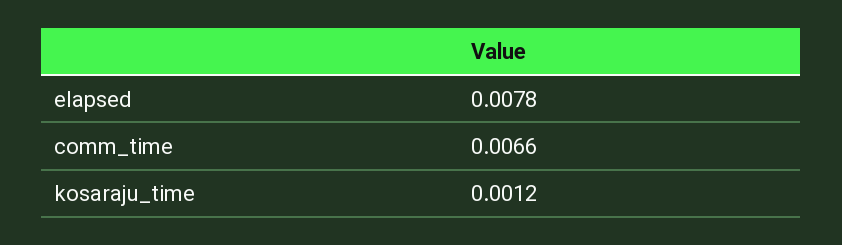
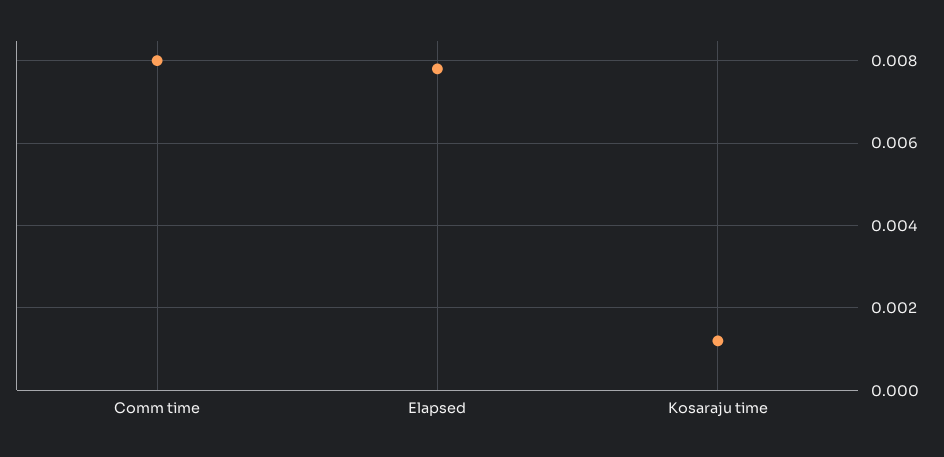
comm_time: 0.0066 -> 0.008

